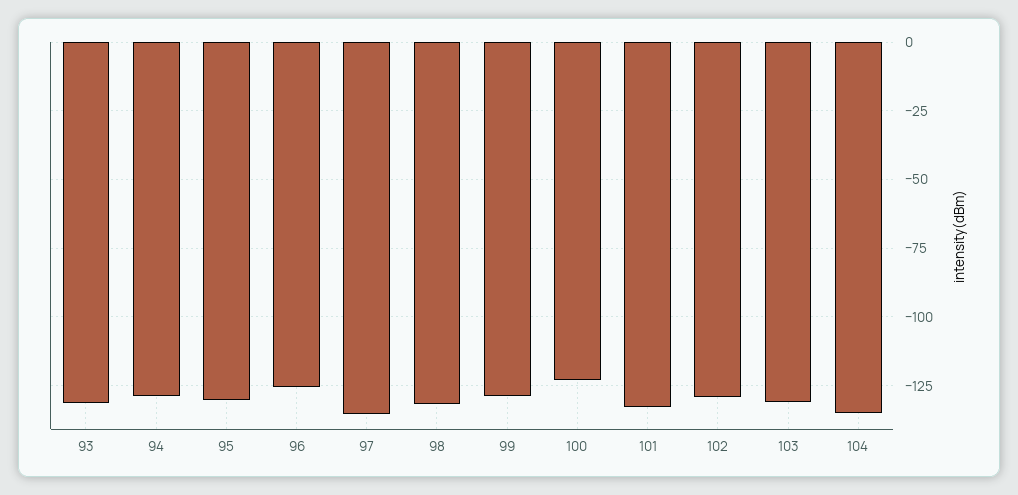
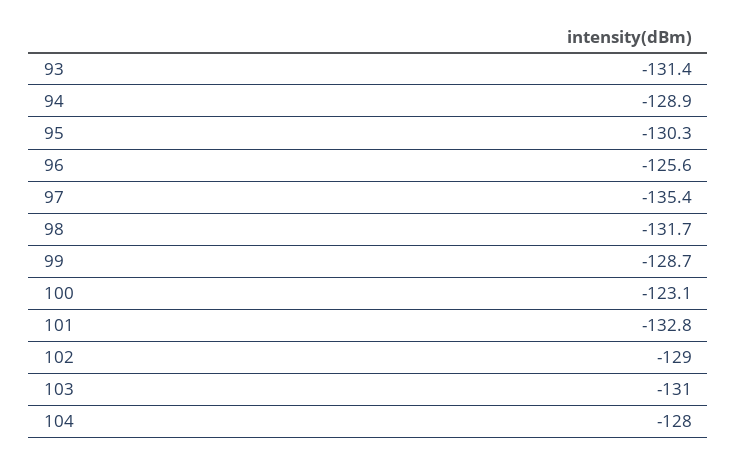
104: -135 -> -128

